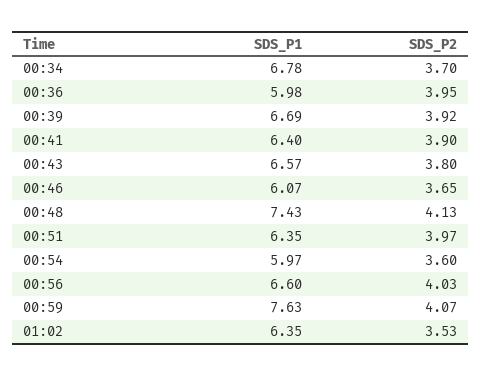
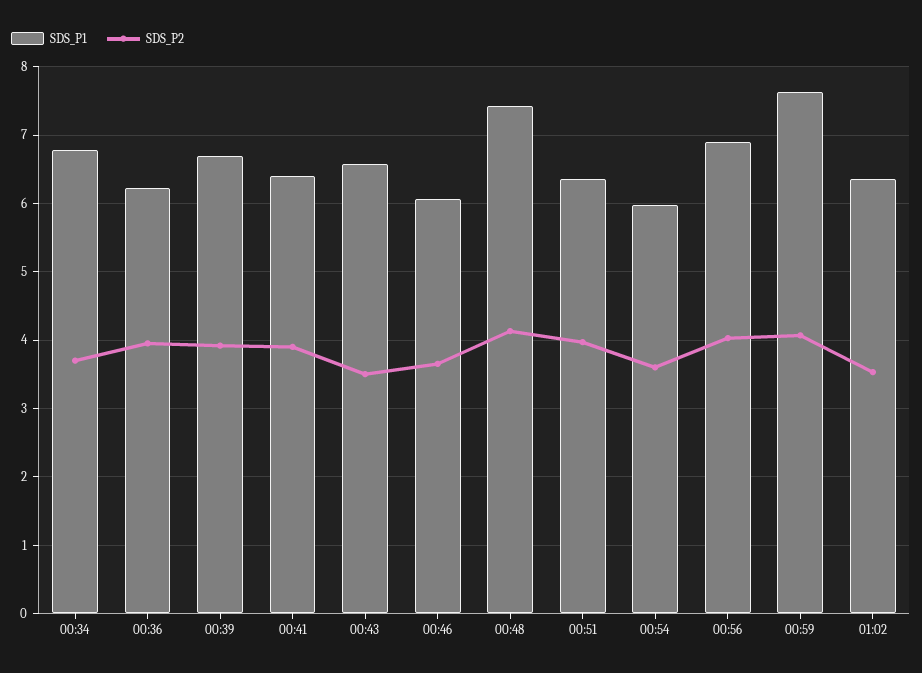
SDS_P1, 00:36: 5.98 -> 6.2
SDS_P2, 00:43: 3.8 -> 3.5
SDS_P1, 00:56: 6.6 -> 6.9

